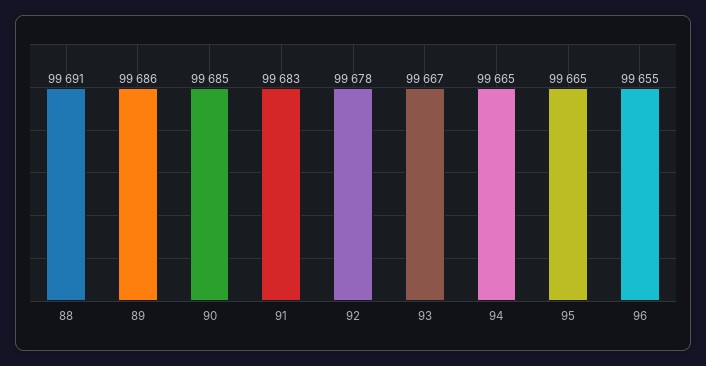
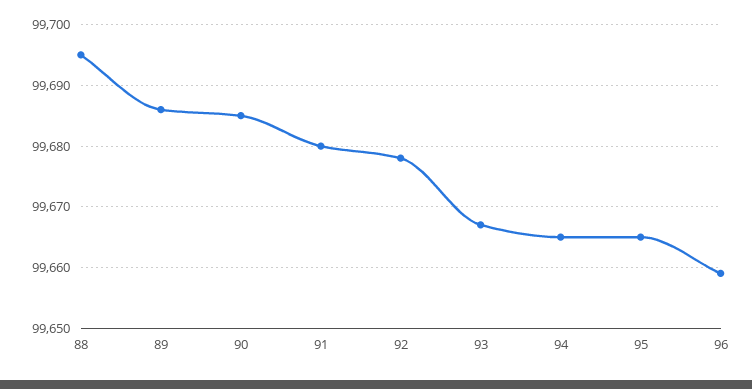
88: 99691 -> 99695
91: 99683 -> 99680
96: 99655 -> 99659

